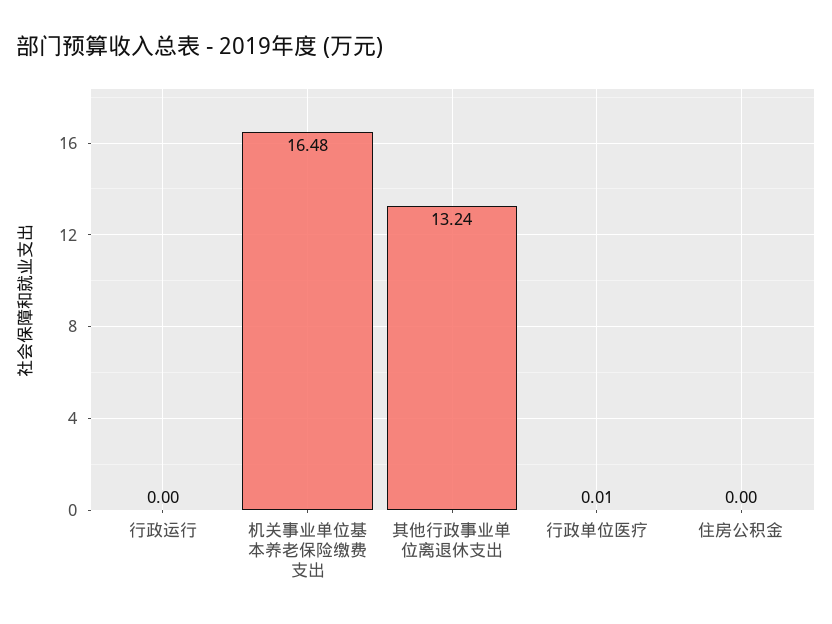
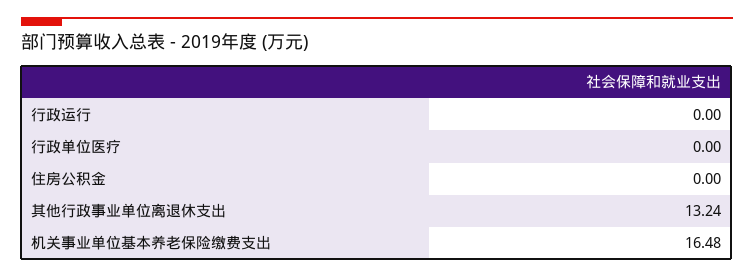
行政单位医疗: 0.01 -> 0

